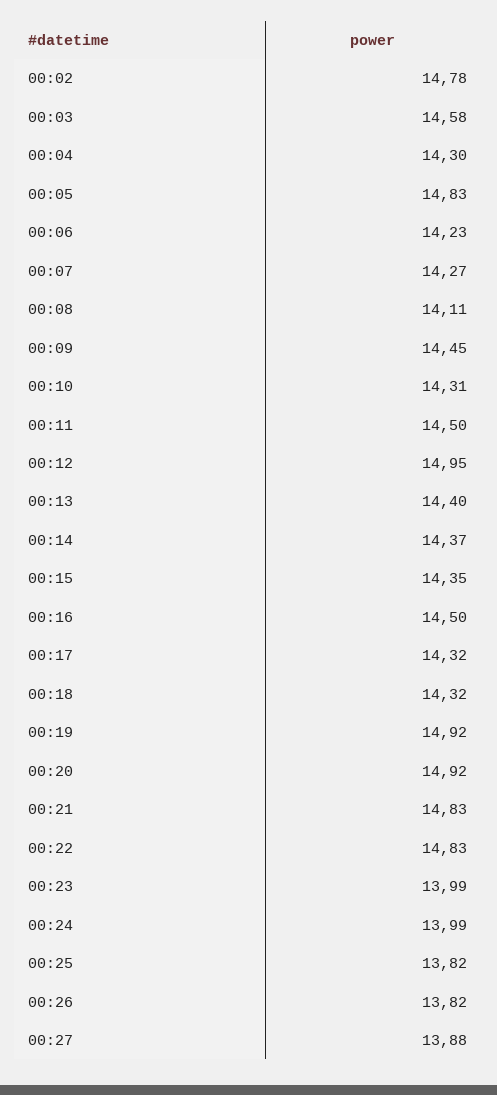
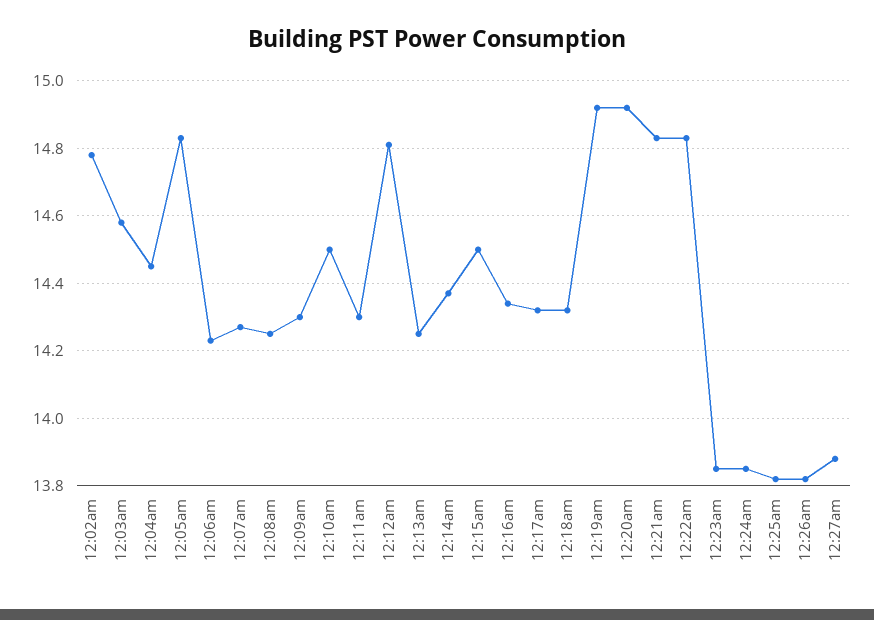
00:04: 14.3 -> 14.45
00:08: 14.11 -> 14.25
00:09: 14.45 -> 14.3
00:10: 14.31 -> 14.5
00:11: 14.5 -> 14.3
00:12: 14.95 -> 14.8
00:13: 14.4 -> 14.25
00:15: 14.35 -> 14.5
00:16: 14.5 -> 14.35
00:23: 13.99 -> 13.85
00:24: 13.99 -> 13.85

